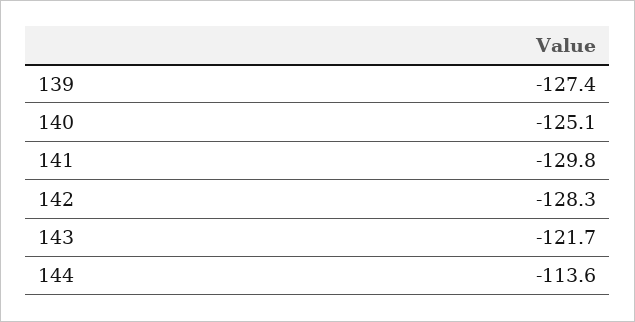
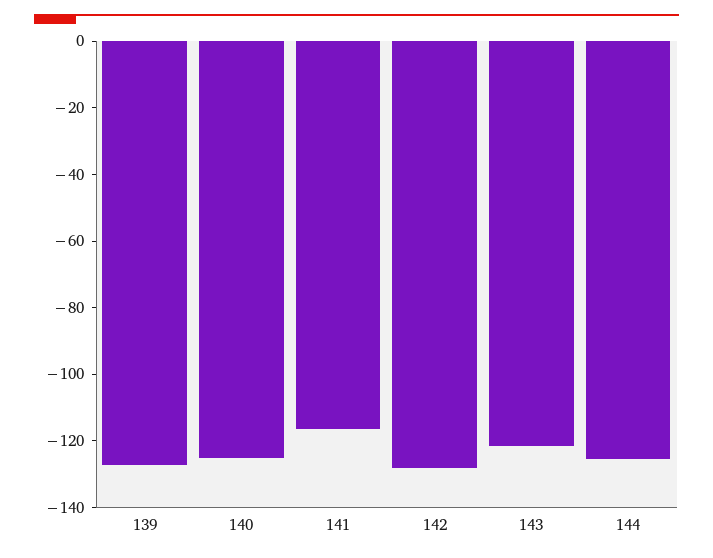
141: -129.8 -> -115
144: -113.6 -> -125

